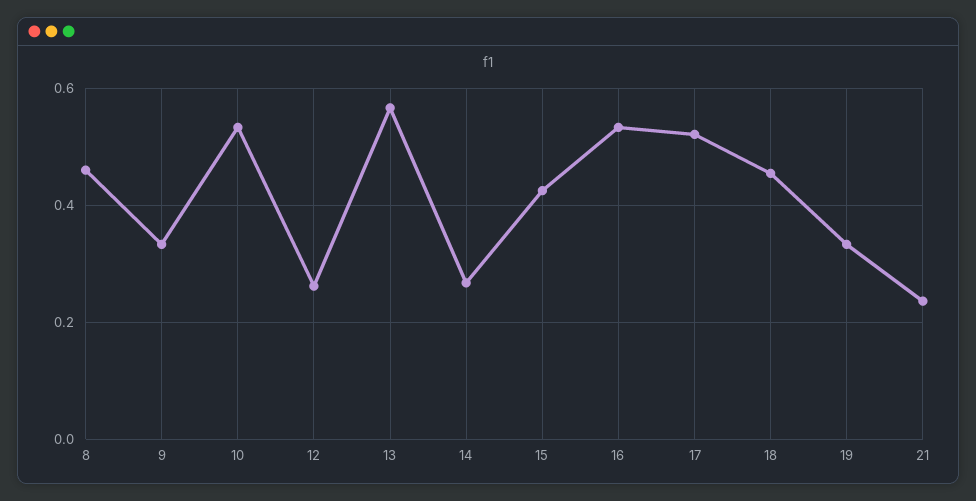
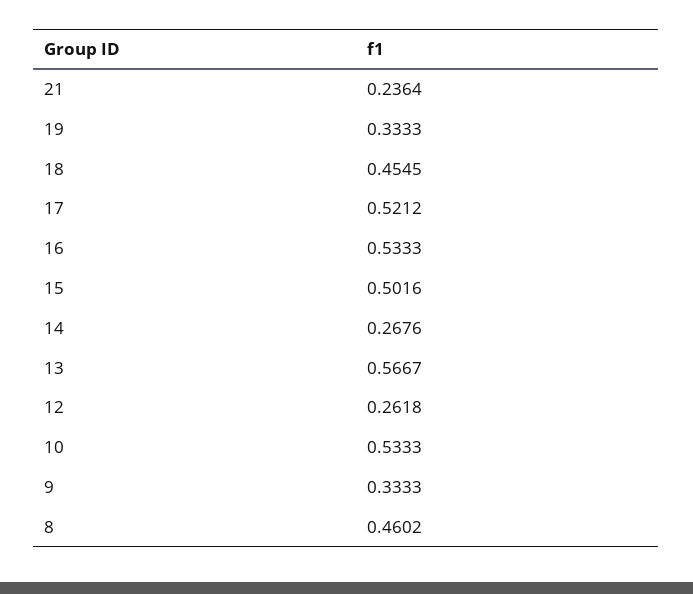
15: 0.42 -> 0.5016

